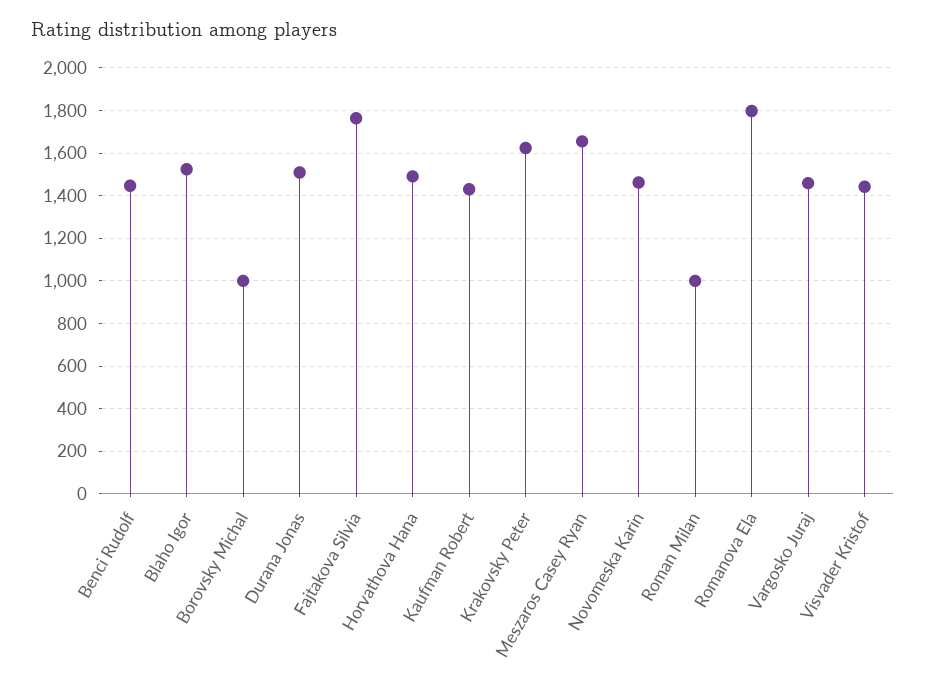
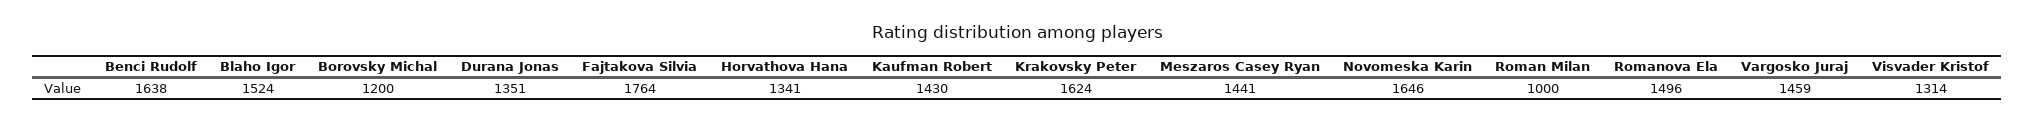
Benci Rudolf: 1450 -> 1638
Borovsky Michal: 1000 -> 1200
Durana Jonas: 1500 -> 1351
Horvathova Hana: 1500 -> 1341
Meszaros Casey Ryan: 1650 -> 1441
Novomeska Karin: 1450 -> 1646
Romanova Ela: 1800 -> 1496
Visvader Kristof: 1450 -> 1314

